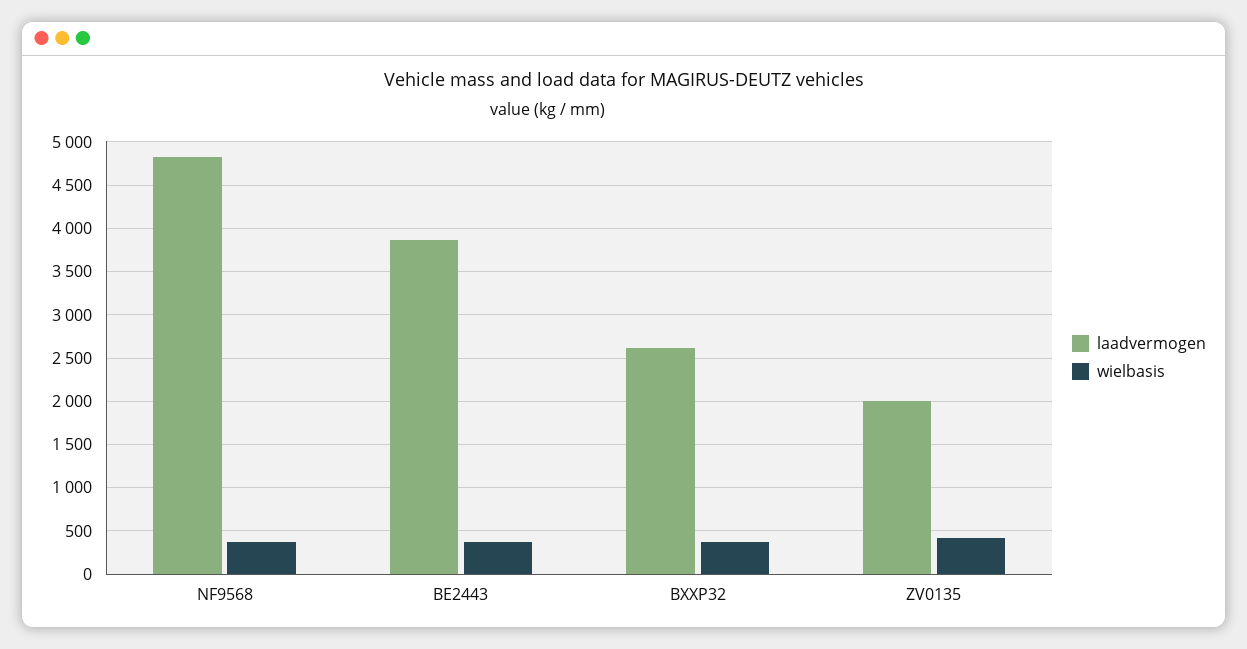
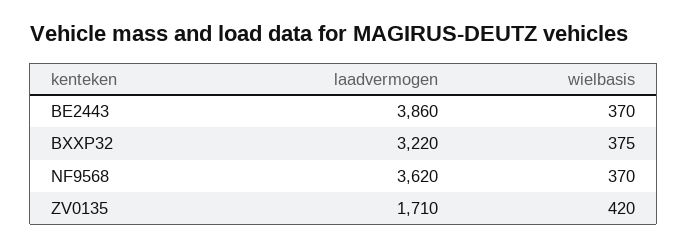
laadvermogen, NF9568: 4800 -> 3620
laadvermogen, BXXP32: 2600 -> 3220
laadvermogen, ZV0135: 2000 -> 1710

